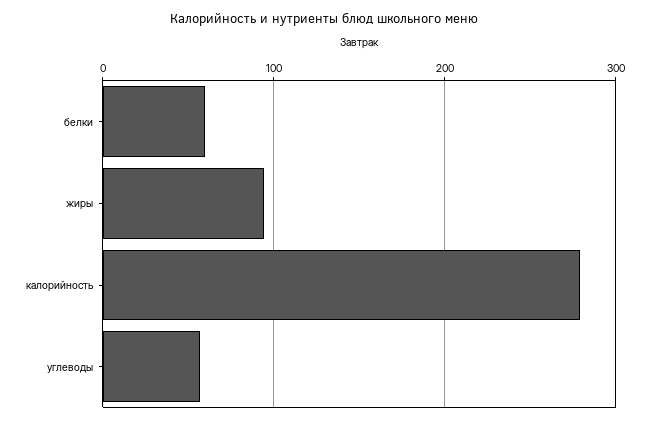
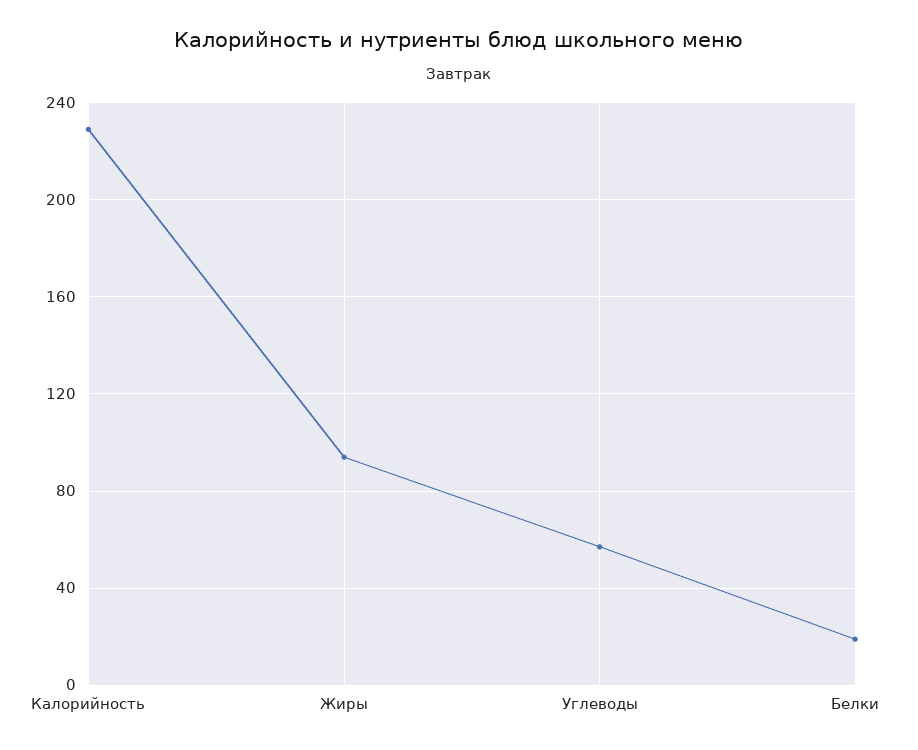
белки: 60 -> 20
калорийность: 280 -> 230

